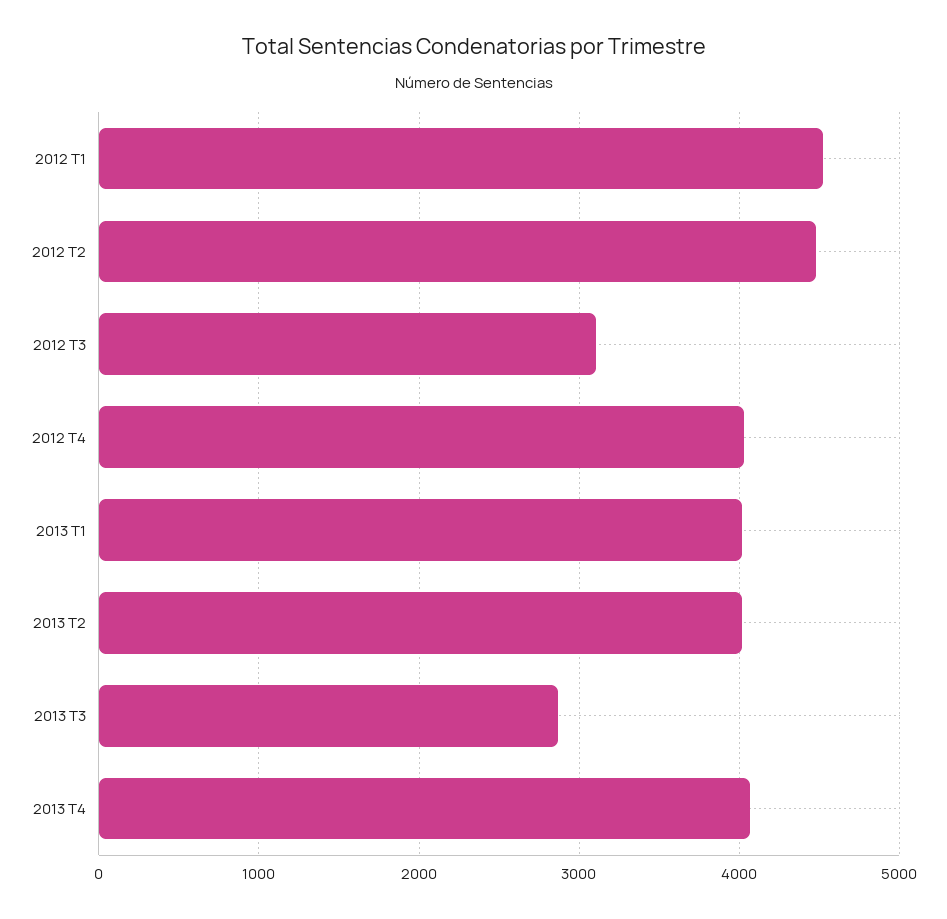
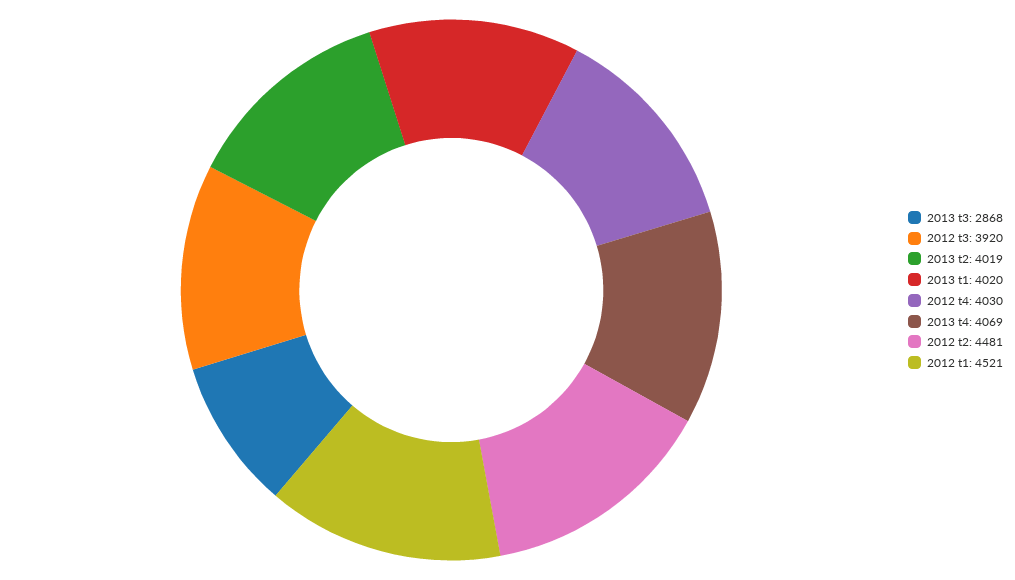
2012 T3: 3100 -> 3920

